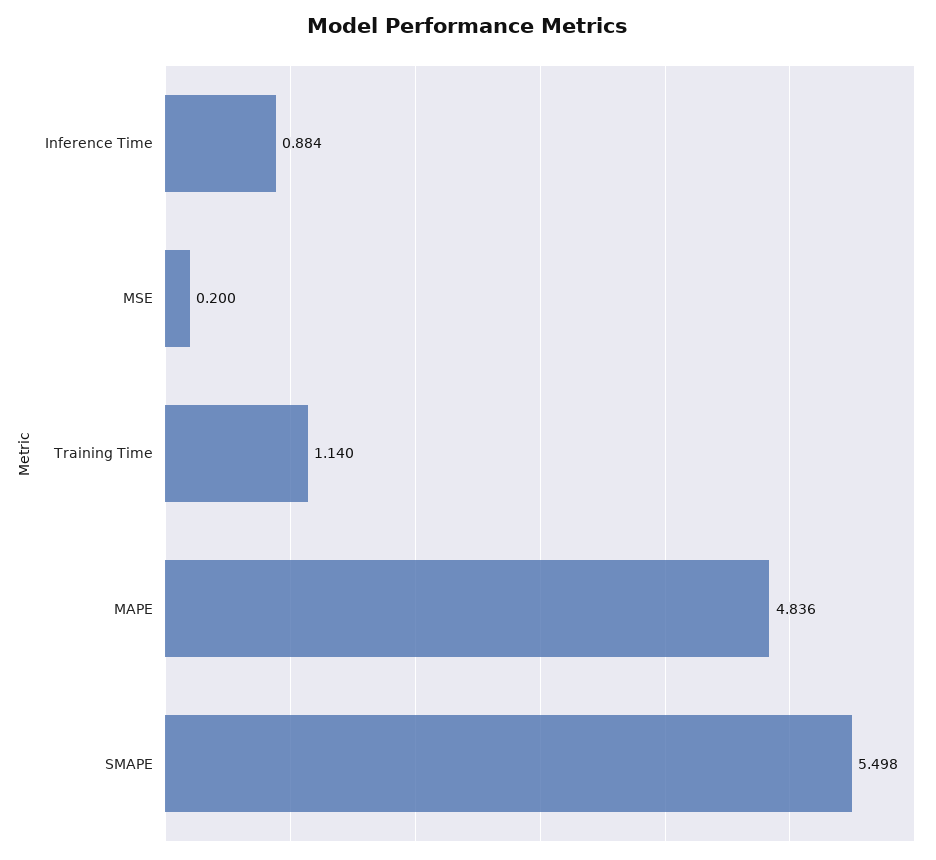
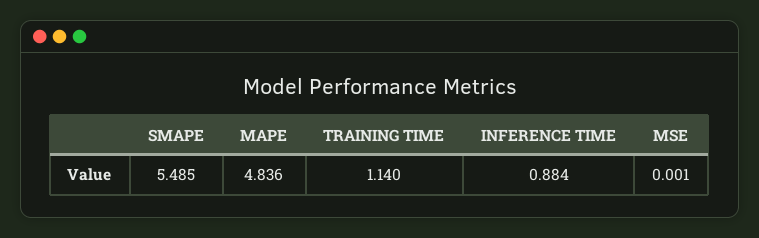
MSE: 0.2 -> 0.001
SMAPE: 5.498 -> 5.485

